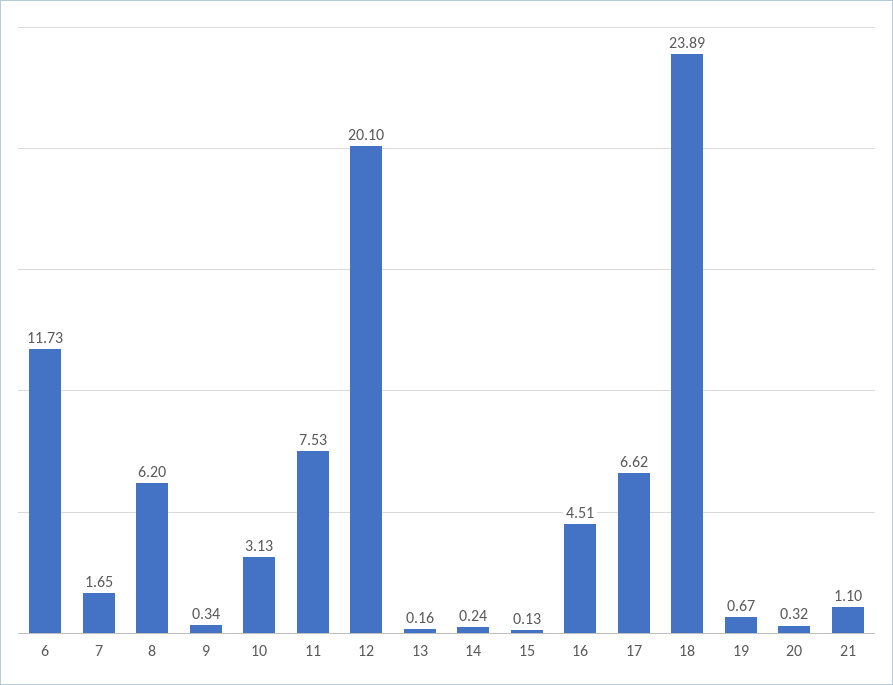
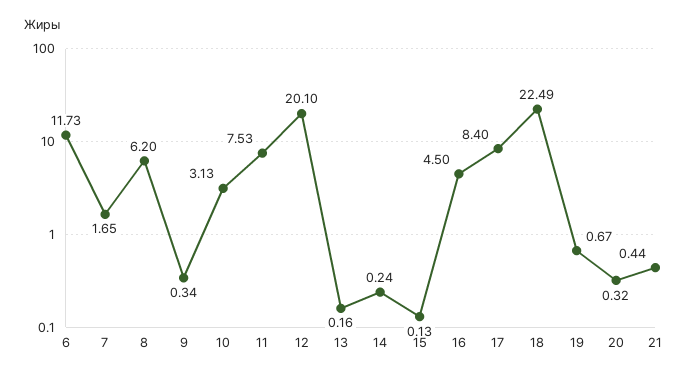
16: 4.51 -> 4.5
17: 6.62 -> 8.4
18: 23.89 -> 22.49
21: 1.1 -> 0.44

